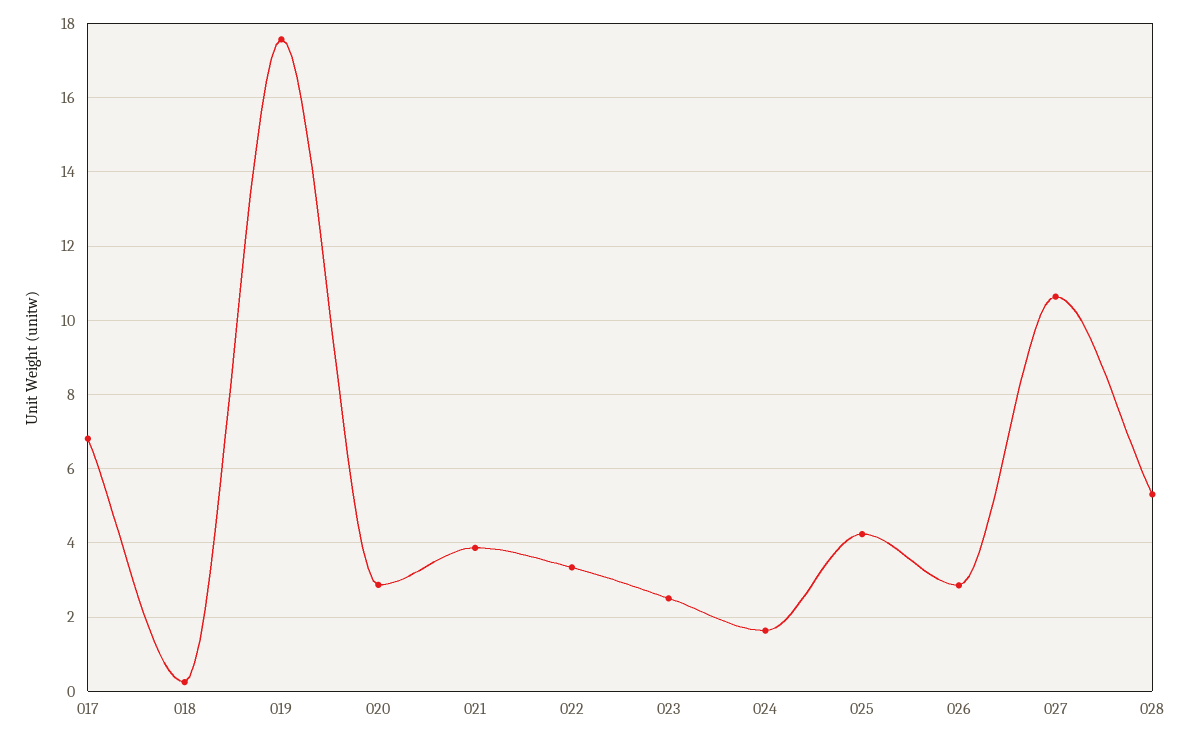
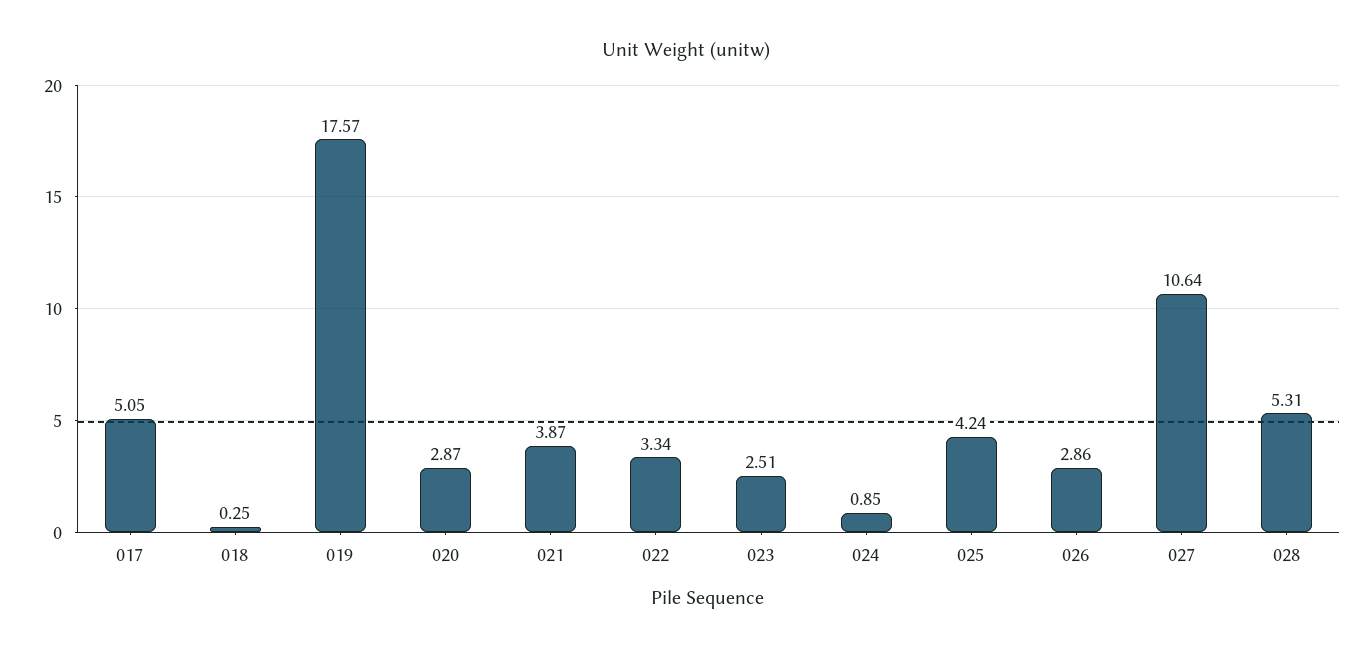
017: 6.8 -> 5.05
024: 1.6 -> 0.85

